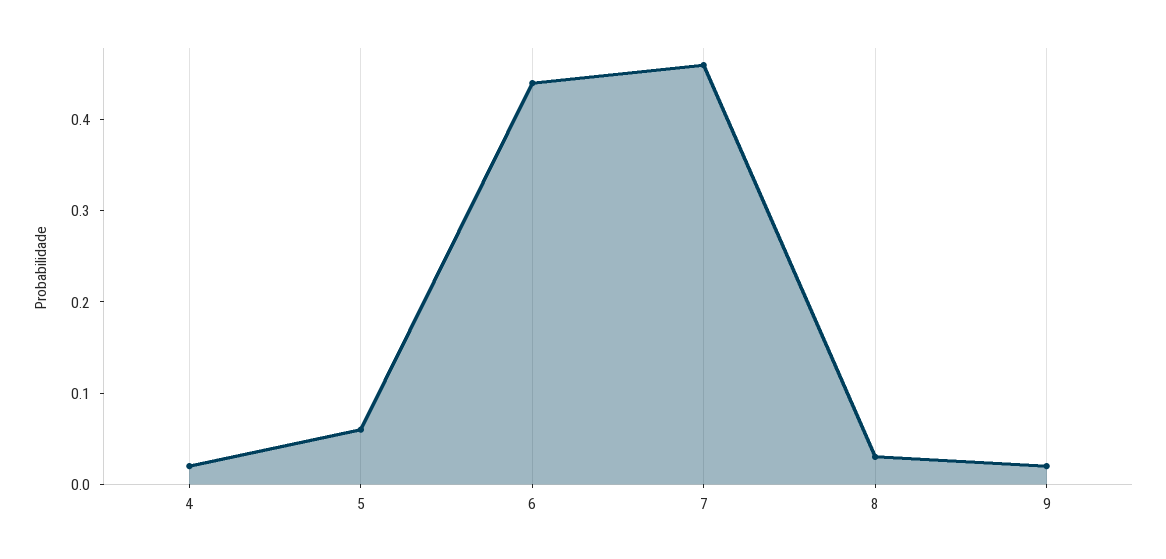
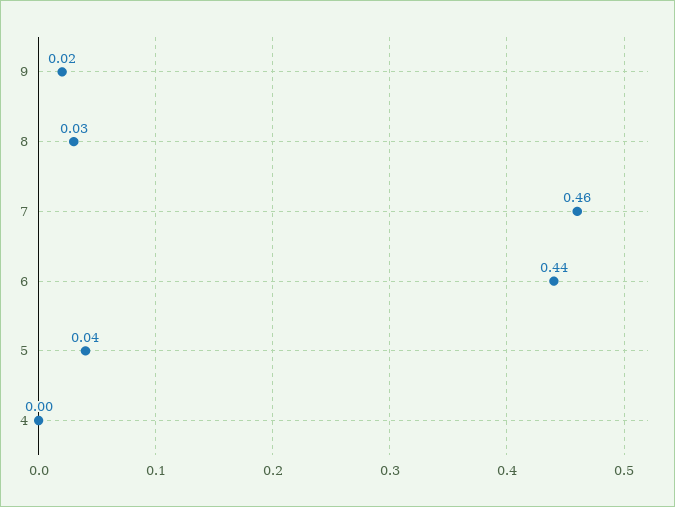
4: 0.02 -> 0
5: 0.06 -> 0.04

